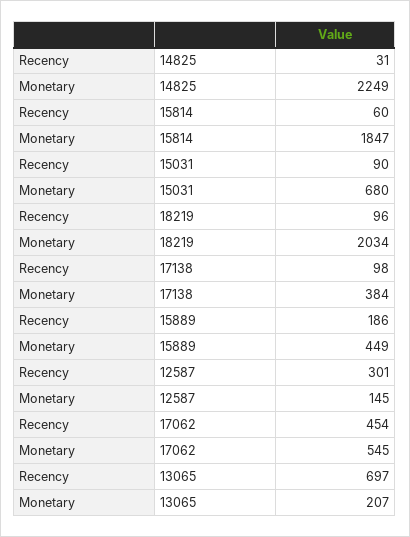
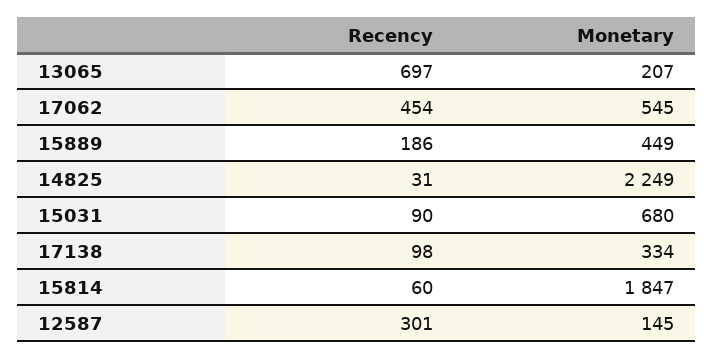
Recency, 18219: 96 -> none
Monetary, 18219: 2034 -> none
Monetary, 17138: 384 -> 334

